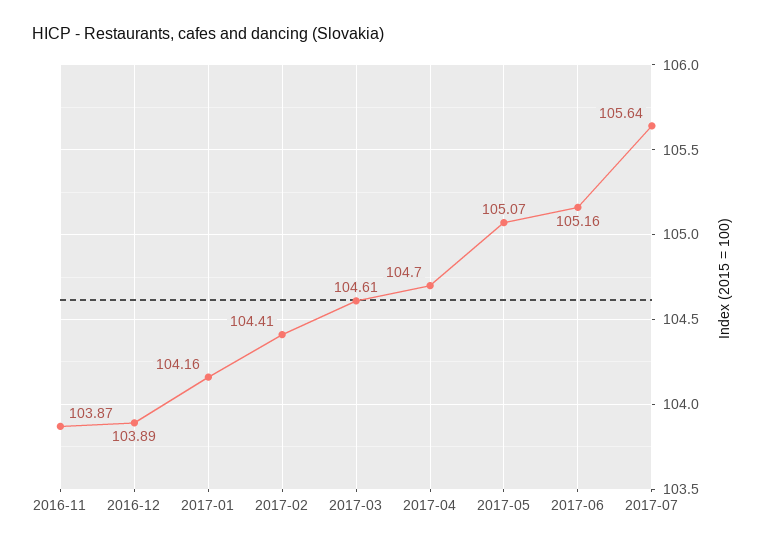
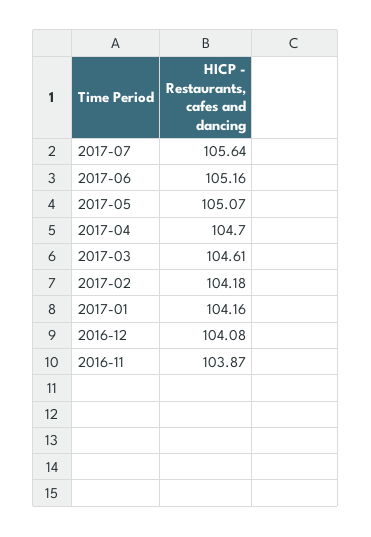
2016-12: 103.89 -> 104.08
2017-02: 104.41 -> 104.18

